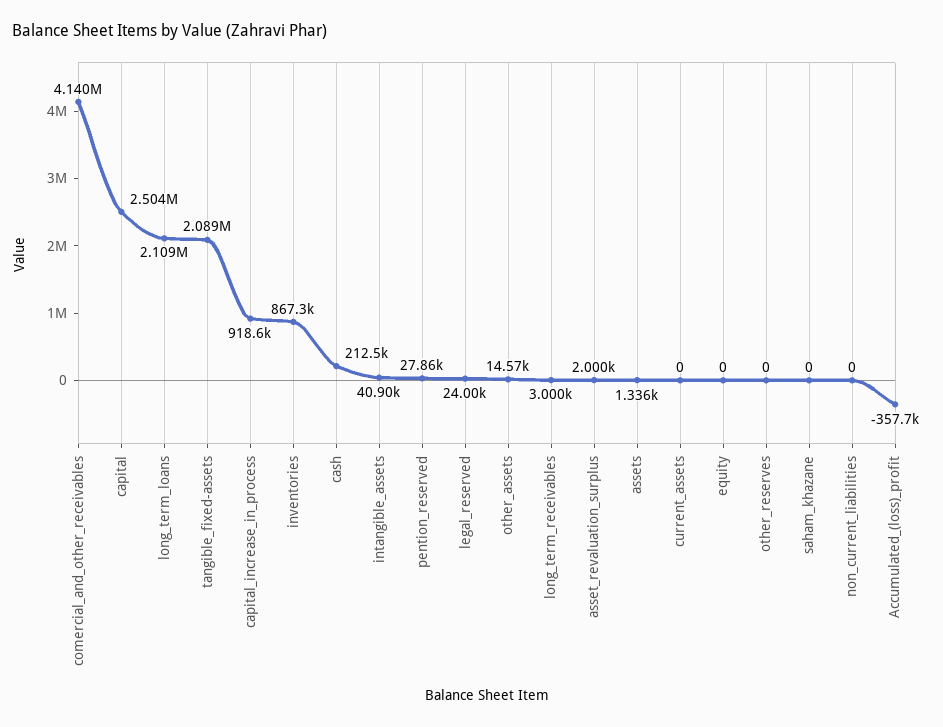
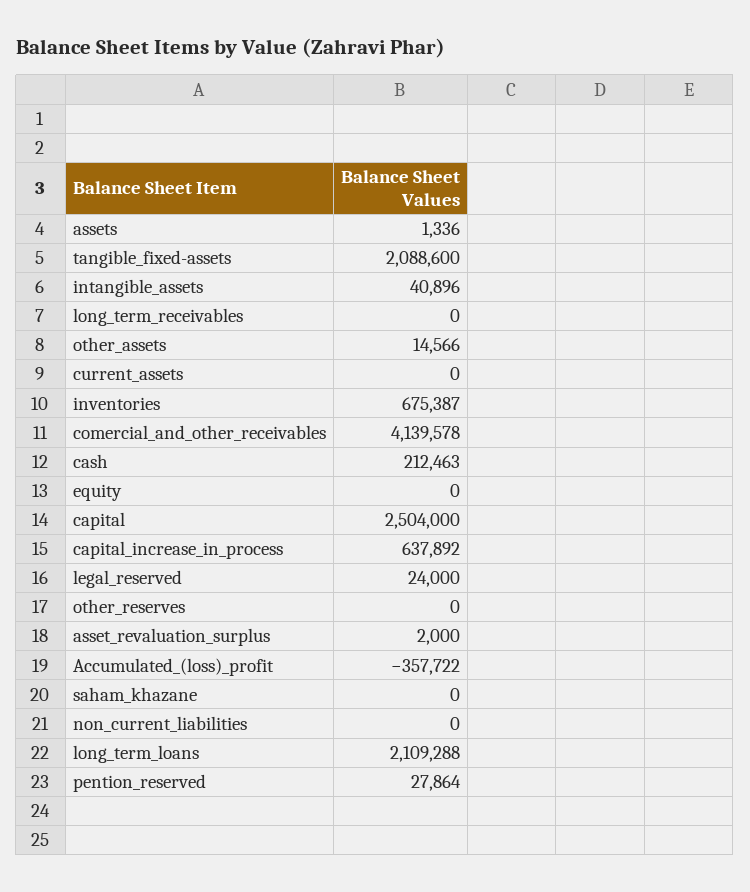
capital_increase_in_process: 918600 -> 637892
inventories: 867300 -> 675387
long_term_receivables: 3000 -> 0

